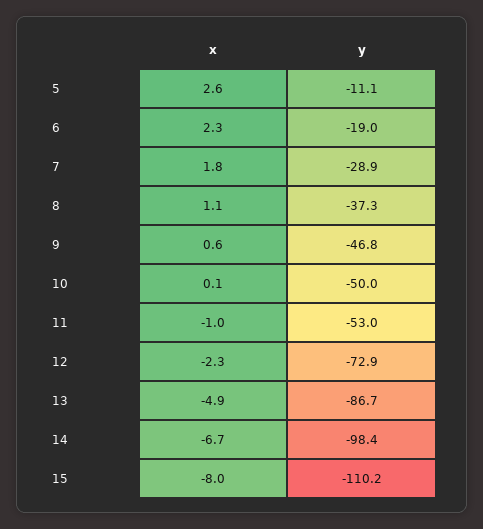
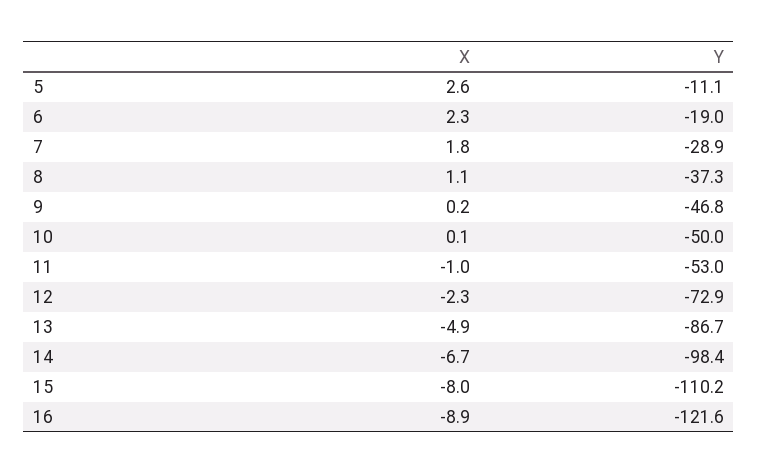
x, 9: 0.6 -> 0.2
x, 16: none -> -8.9
y, 16: none -> -121.6

